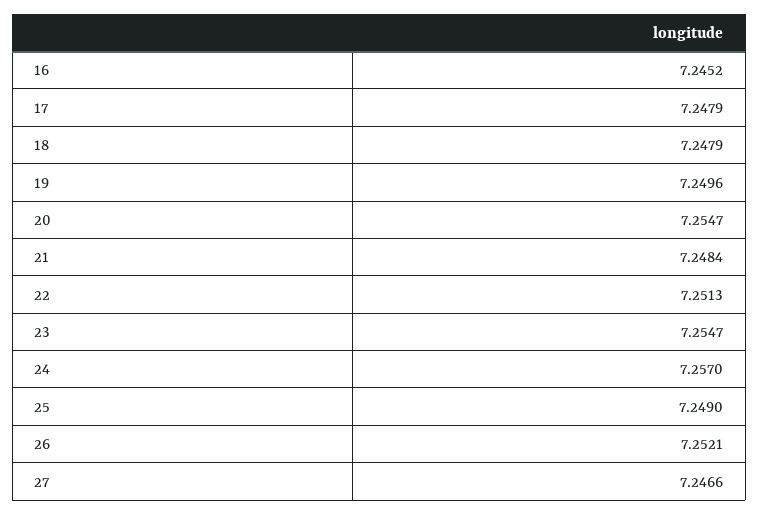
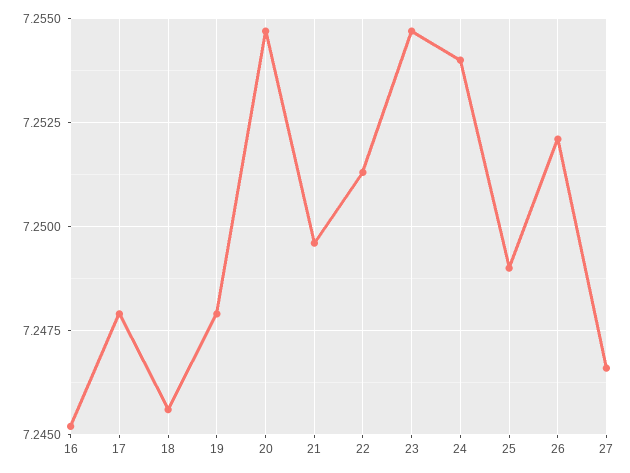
18: 7.2479 -> 7.2455
19: 7.2496 -> 7.248
21: 7.2484 -> 7.2495
24: 7.257 -> 7.254

